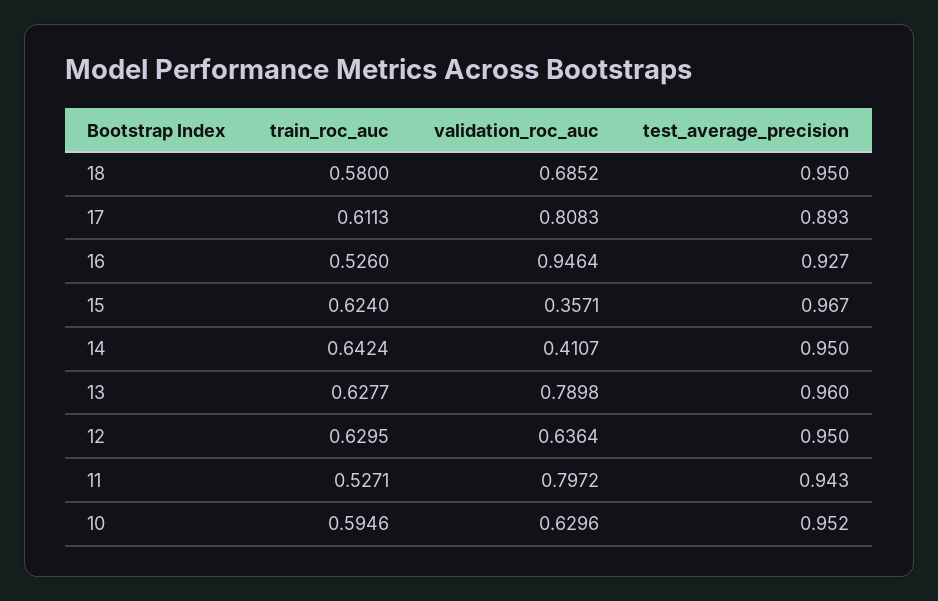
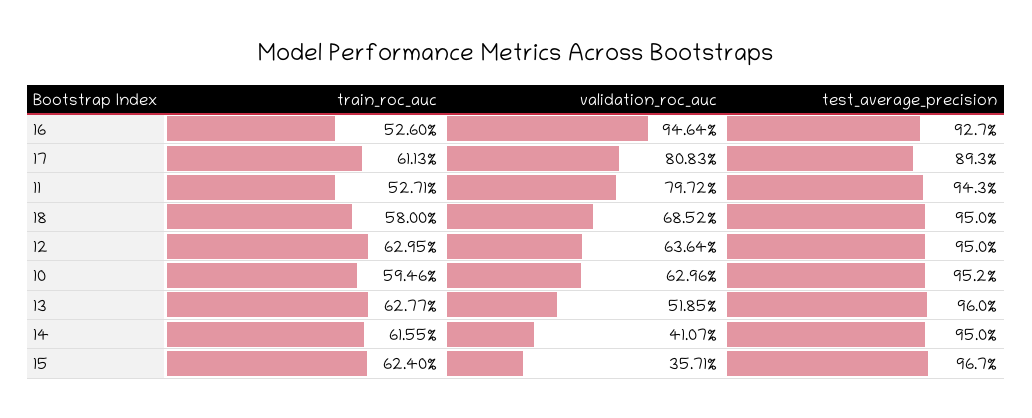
train_roc_auc, 14: 0.6424 -> 0.6155
validation_roc_auc, 13: 0.7898 -> 0.5185

